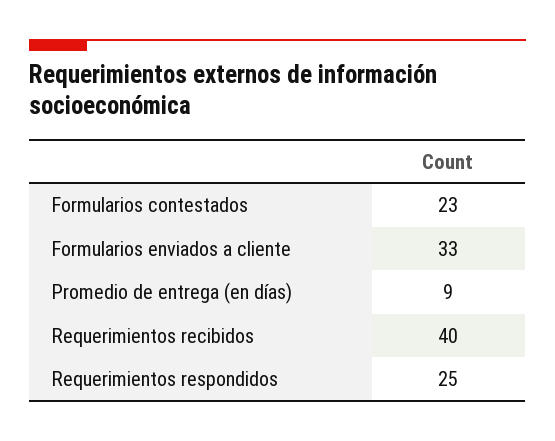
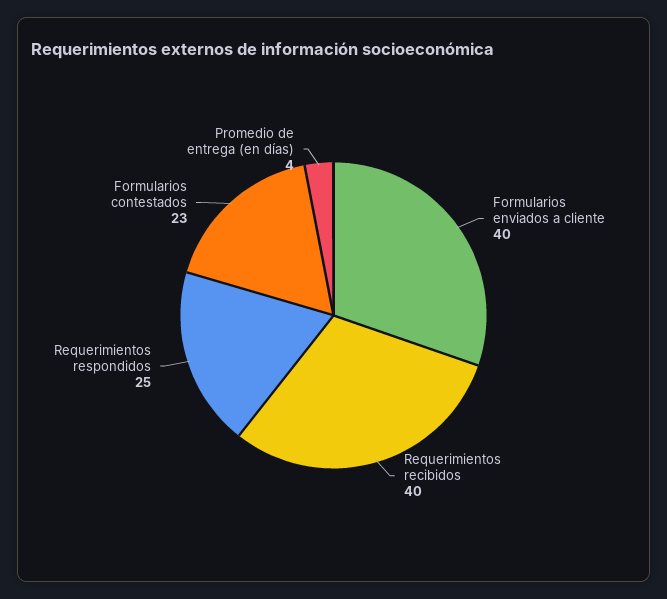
Formularios enviados a cliente: 33 -> 40
Promedio de entrega (en días): 9 -> 4

